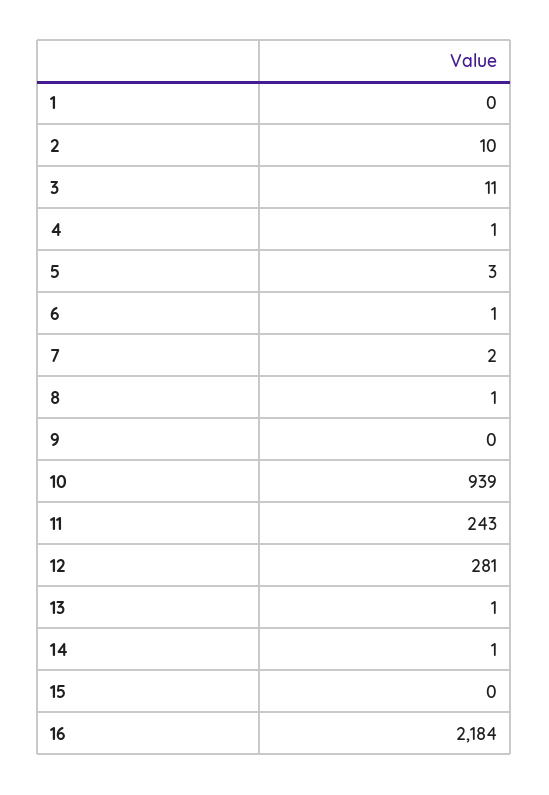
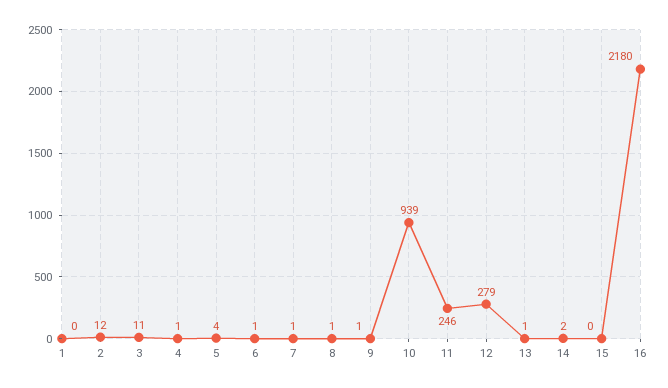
2: 10 -> 12
5: 3 -> 4
7: 2 -> 1
9: 0 -> 1
11: 243 -> 246
12: 281 -> 279
14: 1 -> 2
16: 2184 -> 2180

